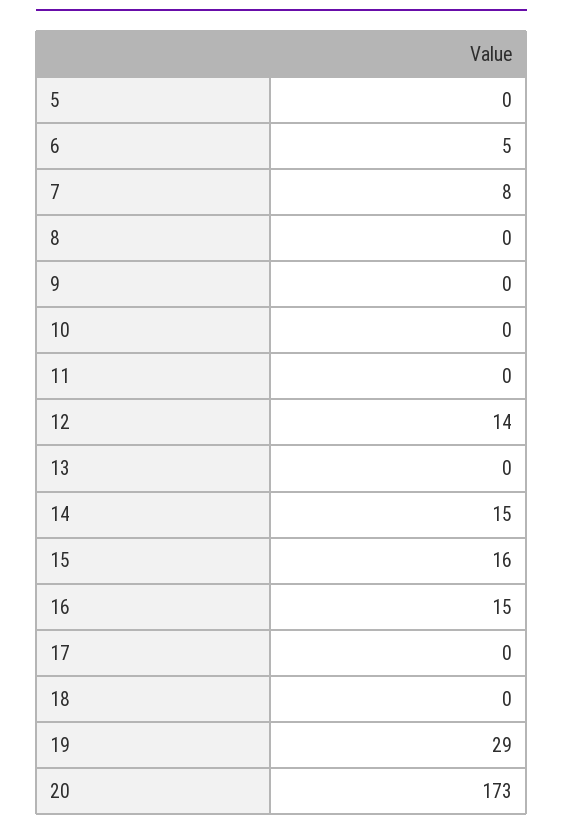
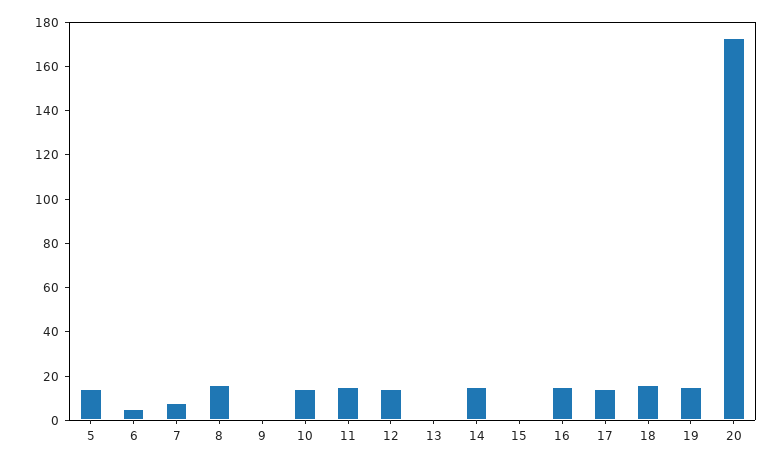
5: 0 -> 15
8: 0 -> 15
10: 0 -> 15
11: 0 -> 15
15: 16 -> 0
17: 0 -> 15
18: 0 -> 15
19: 29 -> 15

